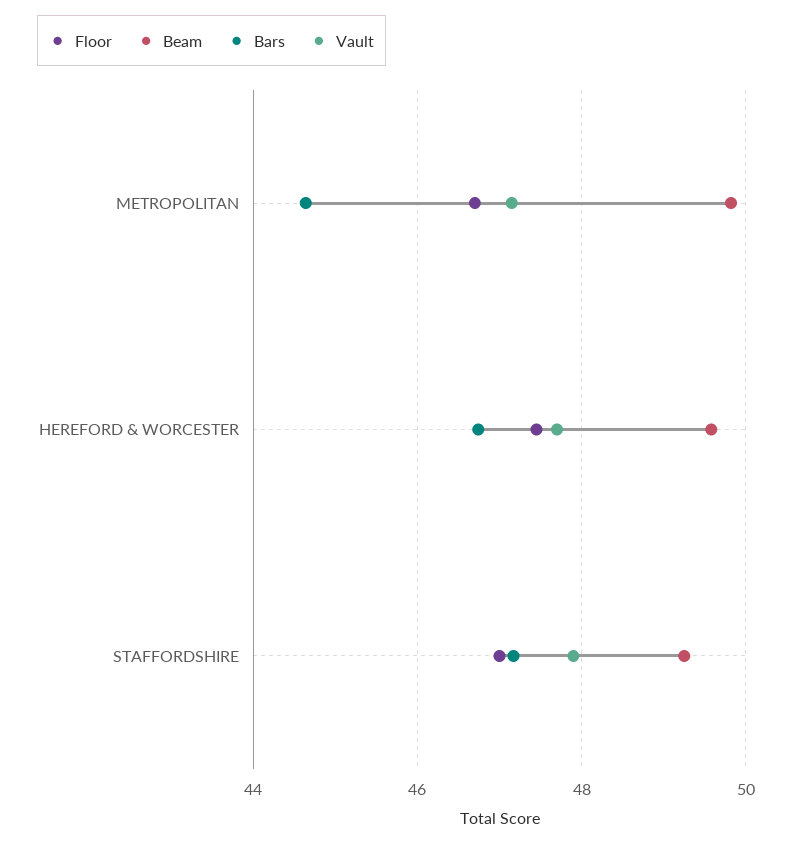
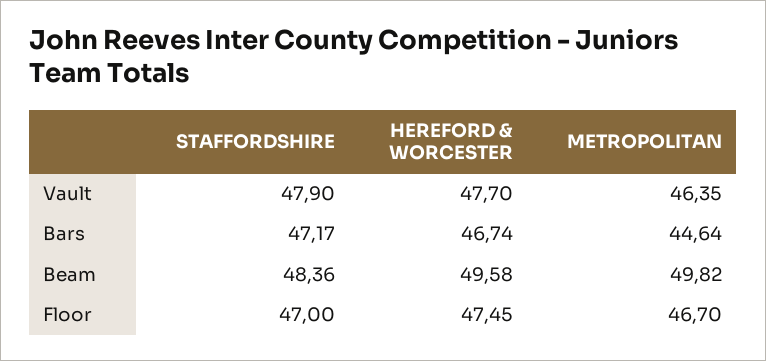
Vault, METROPOLITAN: 47.2 -> 46.35
Beam, STAFFORDSHIRE: 49.2 -> 48.36

